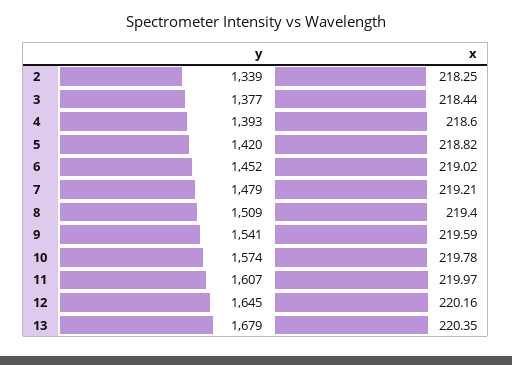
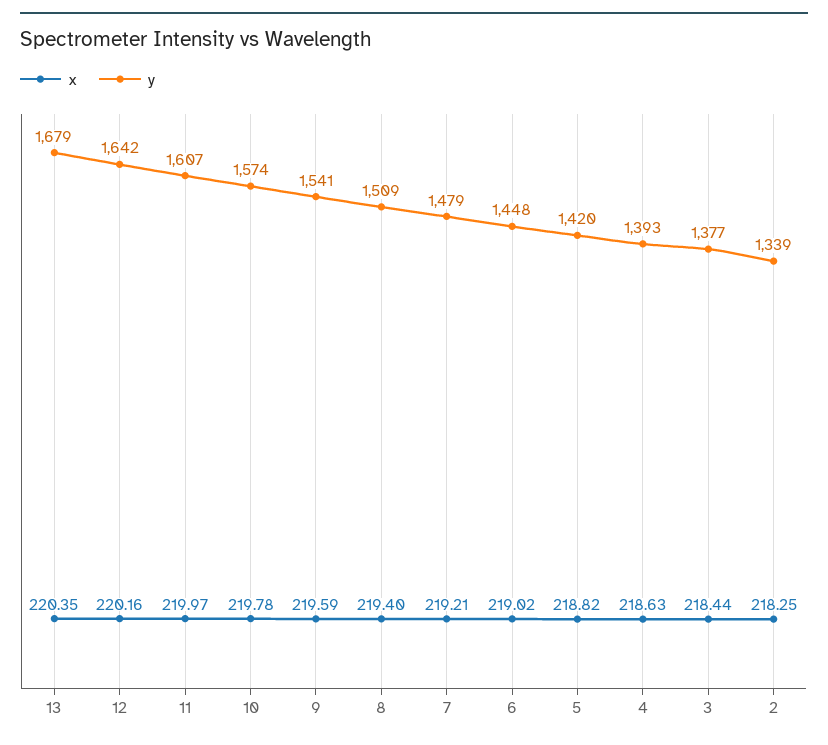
x, 4: 218.6 -> 218.63
y, 6: 1452 -> 1448
y, 12: 1645 -> 1642

